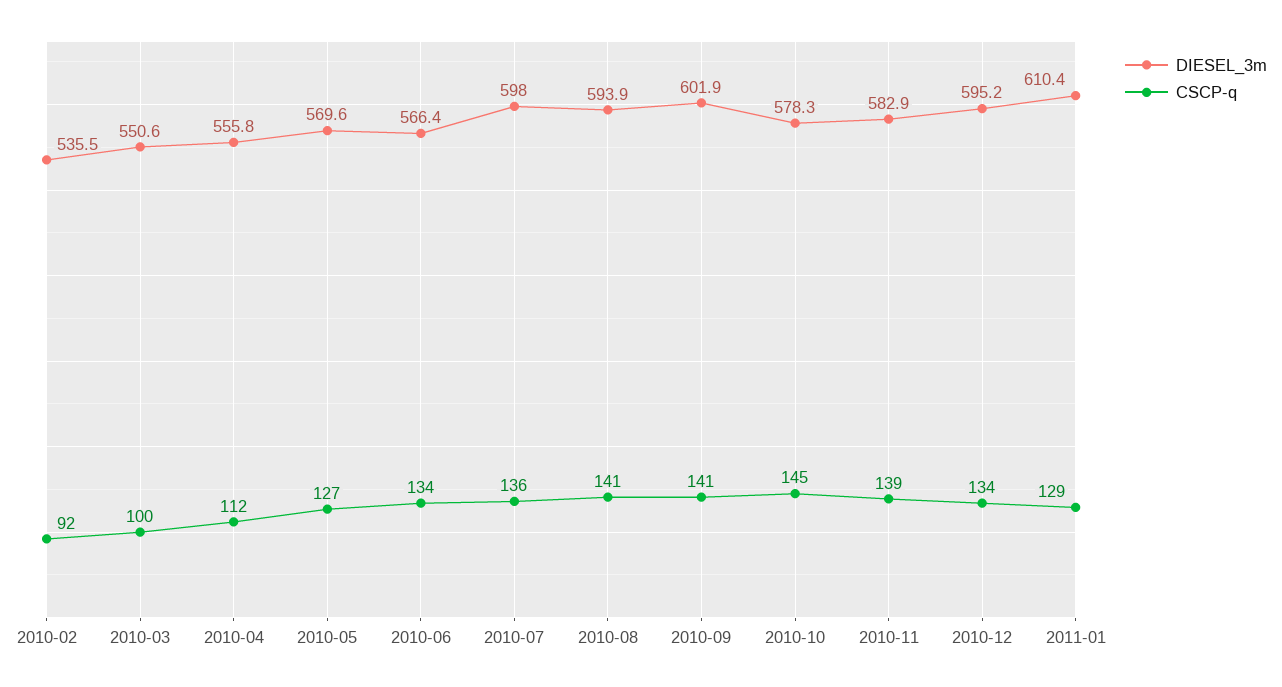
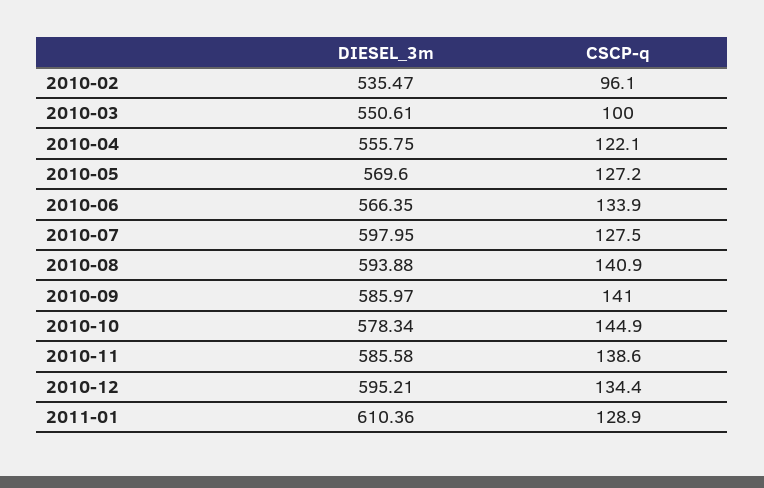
CSCP-q, 2010-02: 92 -> 96.1
CSCP-q, 2010-04: 112 -> 122.1
CSCP-q, 2010-07: 136 -> 127.5
DIESEL_3m, 2010-09: 601.9 -> 585.97
DIESEL_3m, 2010-11: 582.9 -> 585.58

